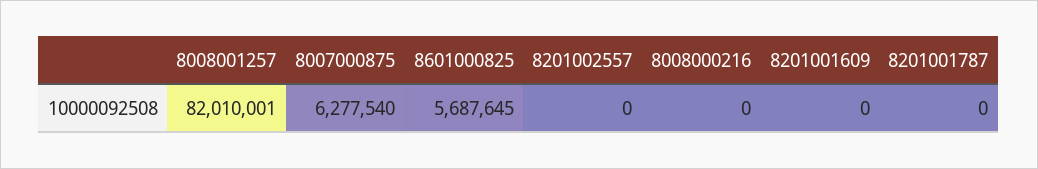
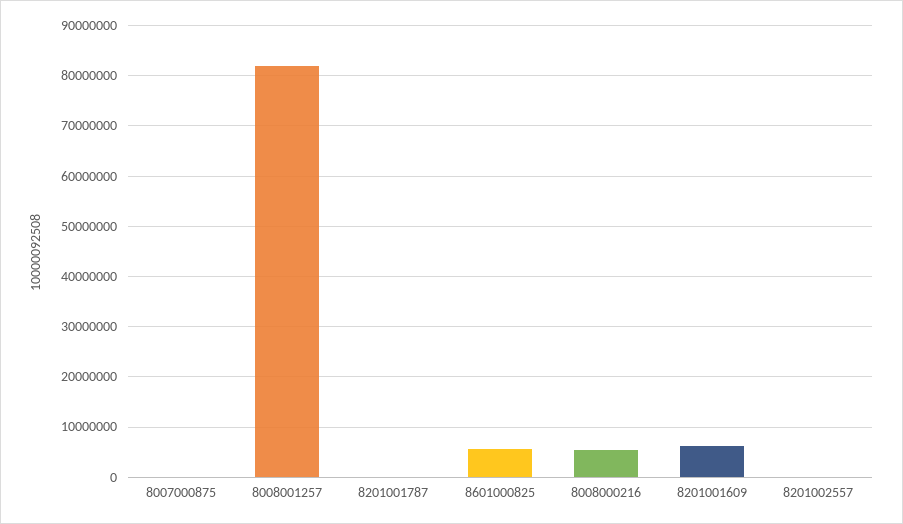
8007000875: 6277540 -> 0
8008000216: 0 -> 6000000
8201001609: 0 -> 6000000

